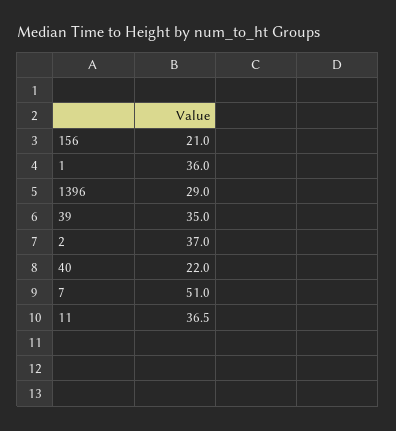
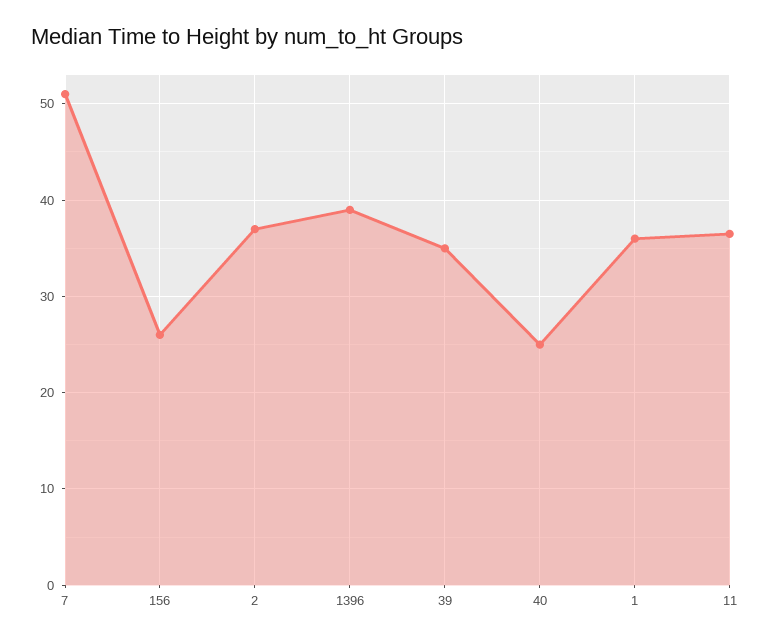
156: 21 -> 26
1396: 29 -> 39
40: 22 -> 25

